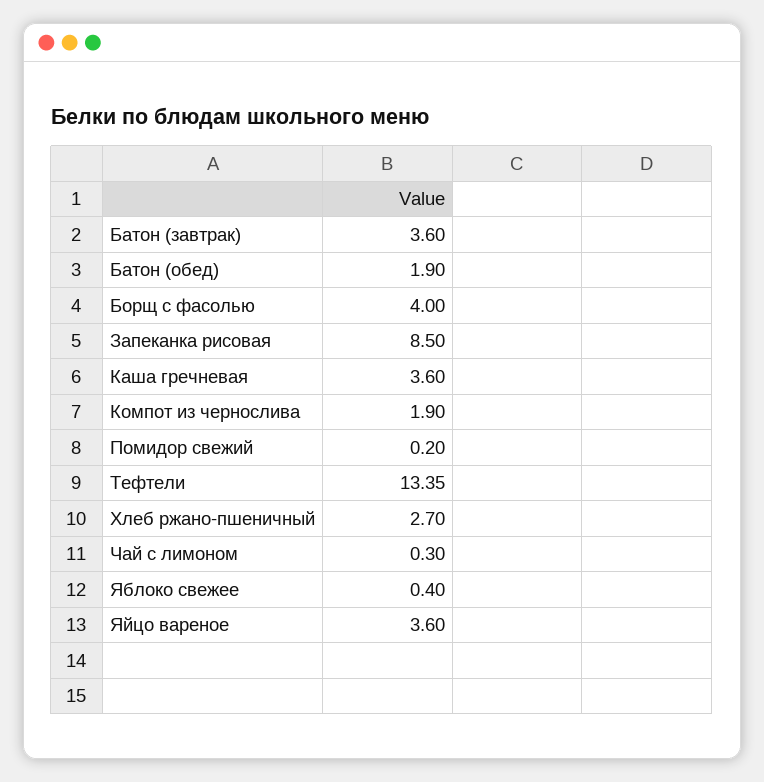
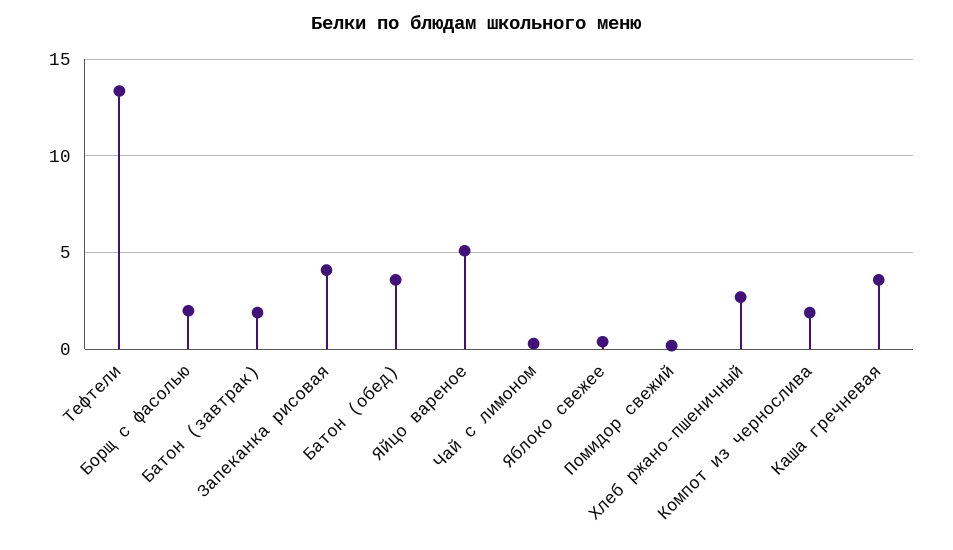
Батон (завтрак): 3.6 -> 2
Батон (обед): 1.9 -> 3.5
Борщ с фасолью: 4 -> 2
Запеканка рисовая: 8.5 -> 4
Яйцо вареное: 3.6 -> 5

